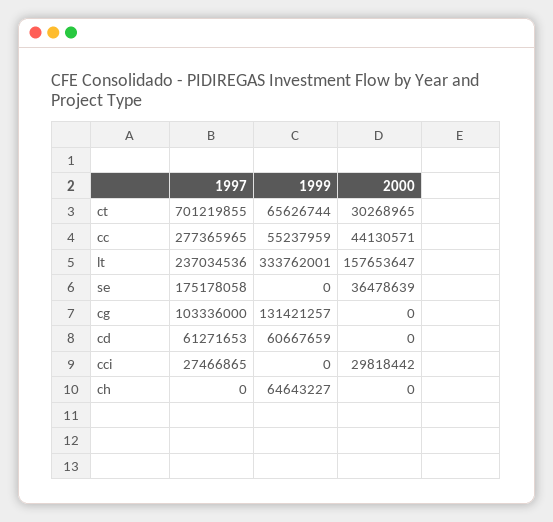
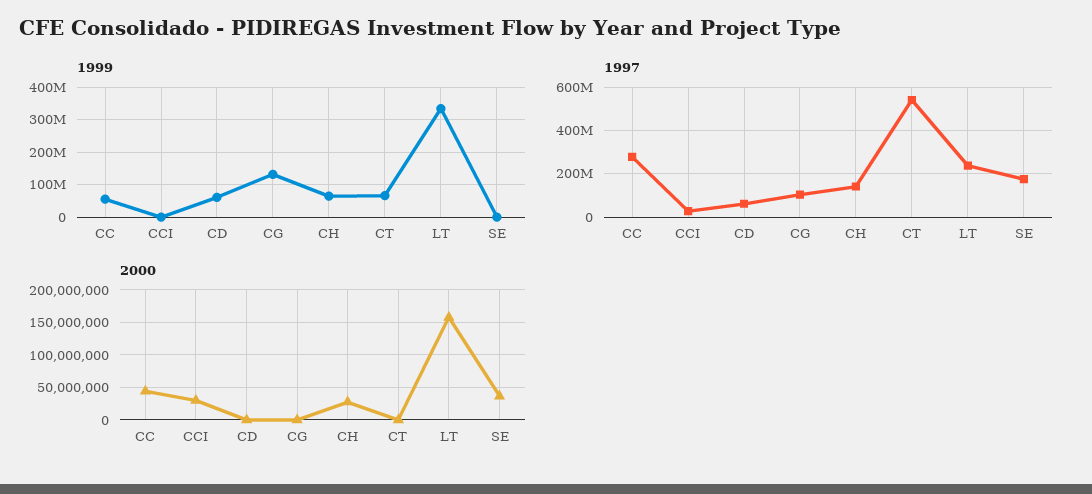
1997, ct: 701219855 -> 550000000
2000, ct: 30268965 -> 0
1997, ch: 0 -> 150000000
2000, ch: 0 -> 30000000

